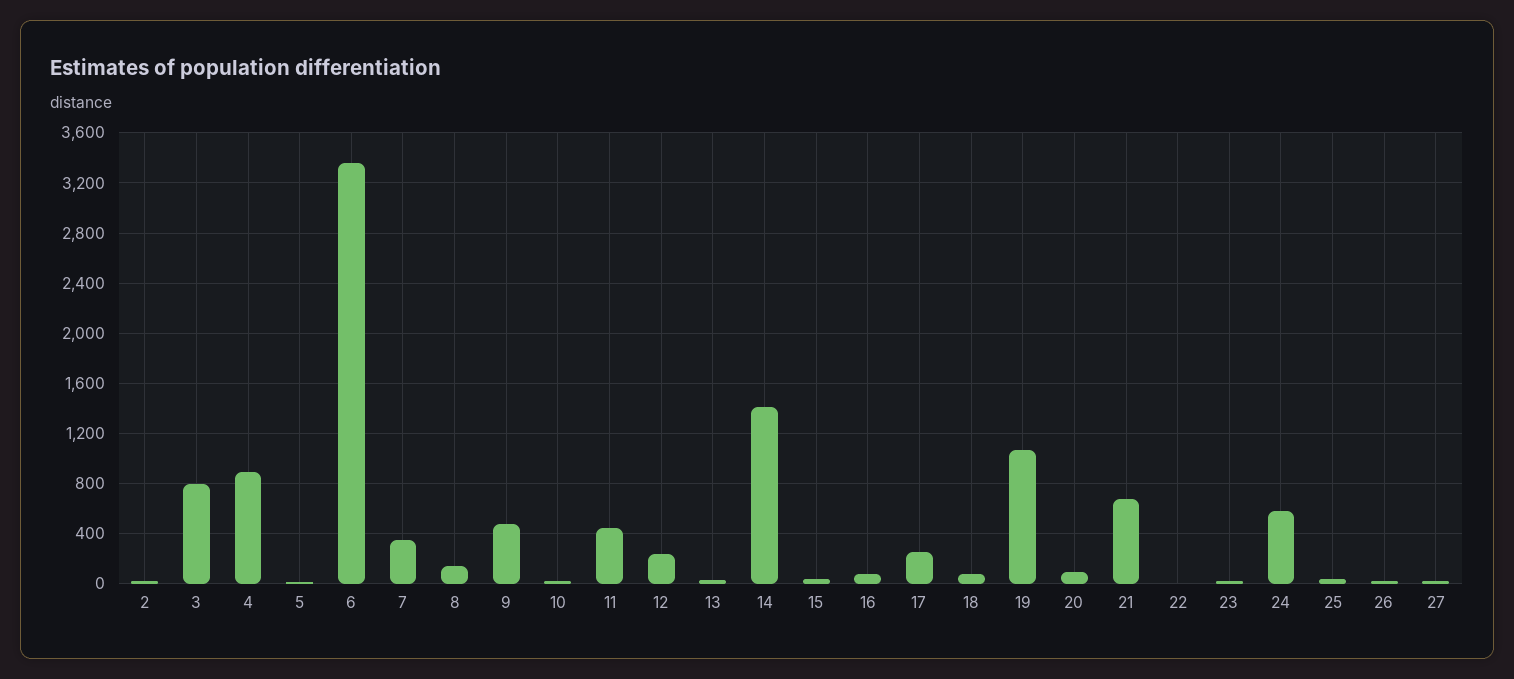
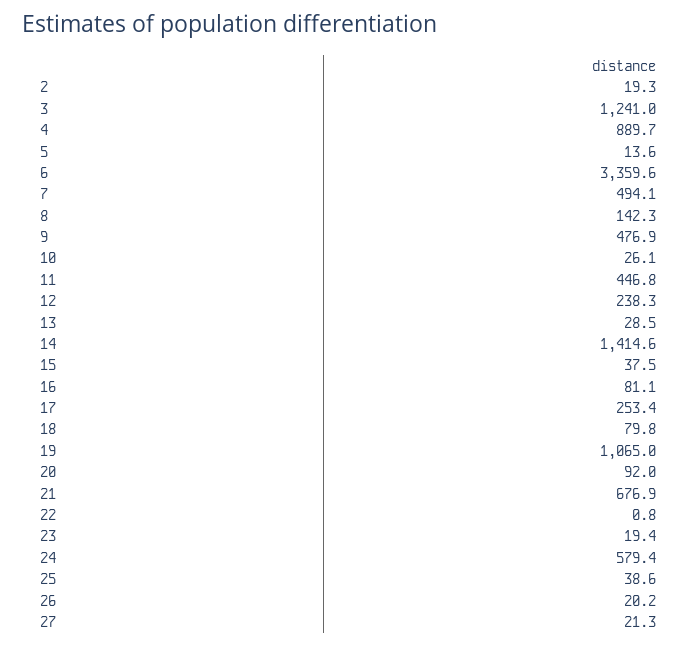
3: 800 -> 1241
7: 350 -> 494.1

